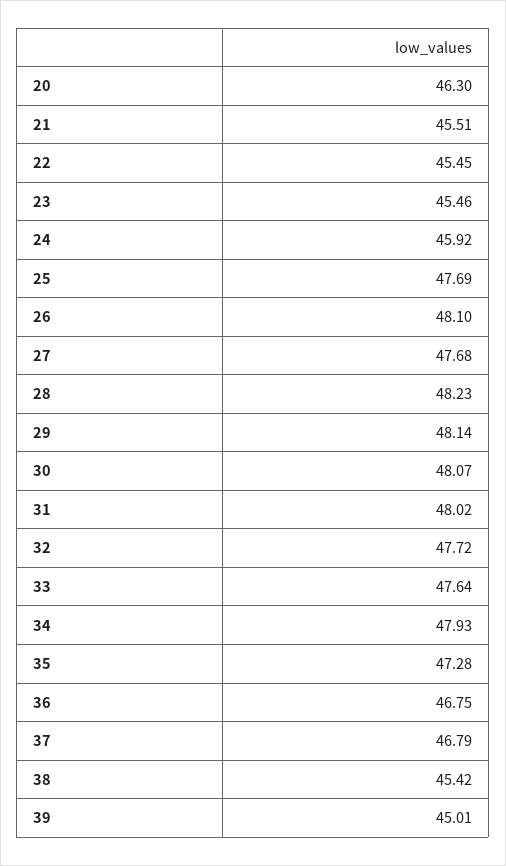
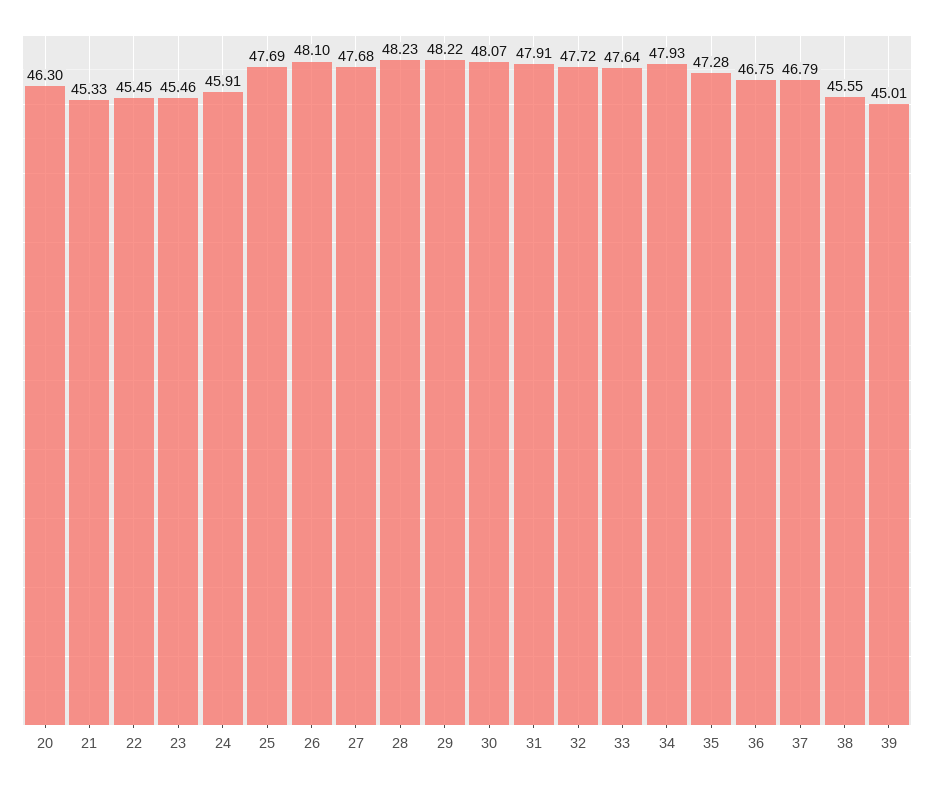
21: 45.51 -> 45.33
24: 45.92 -> 45.91
29: 48.14 -> 48.22
31: 48.02 -> 47.91
38: 45.42 -> 45.55

